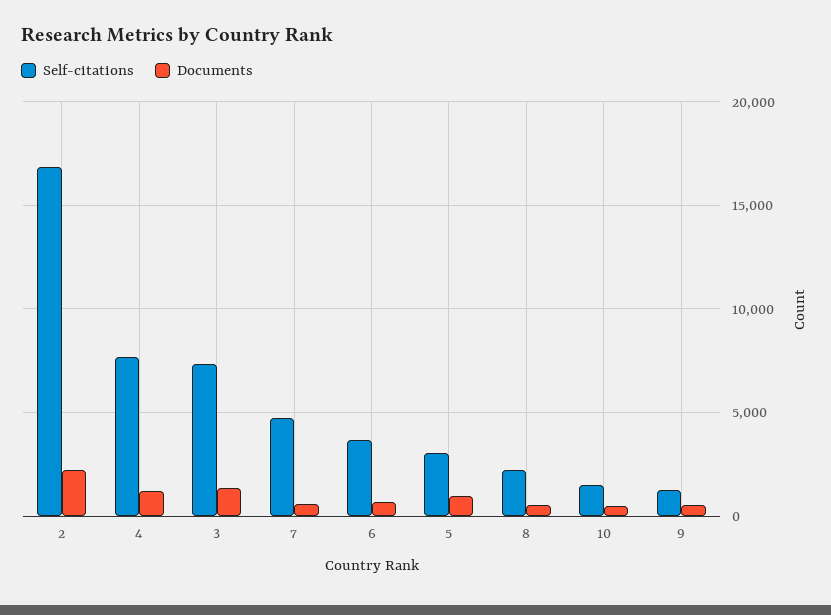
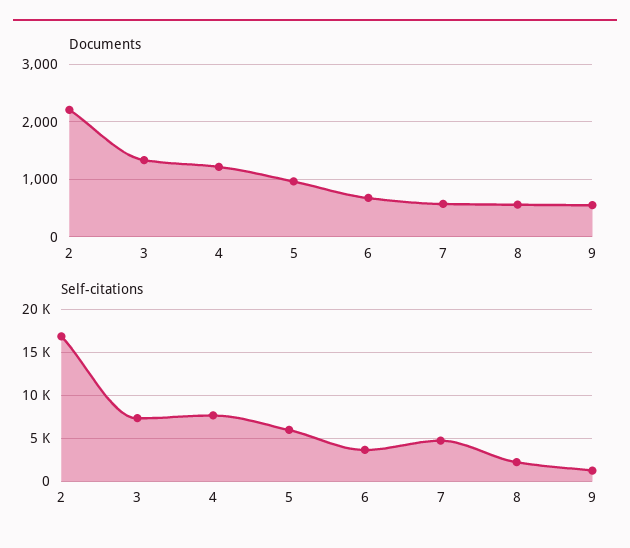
Self-citations, 5: 3000 -> 6000
Self-citations, 10: 1500 -> none
Documents, 10: 500 -> none

